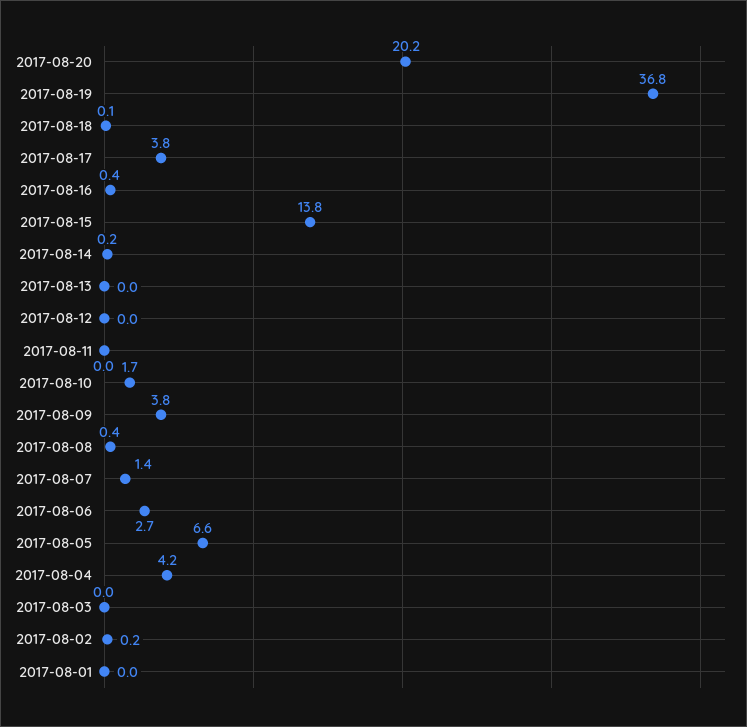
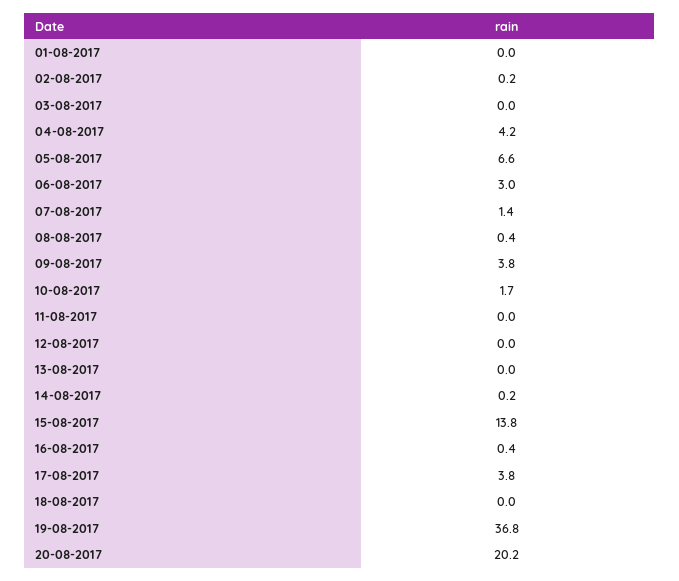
2017-08-18: 0.1 -> 0
2017-08-06: 2.7 -> 3

